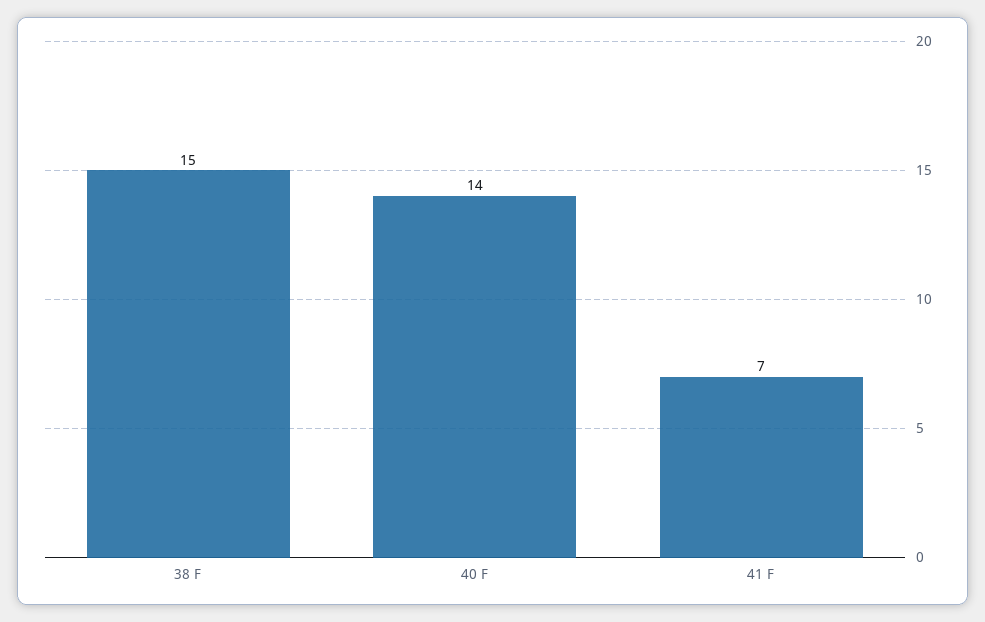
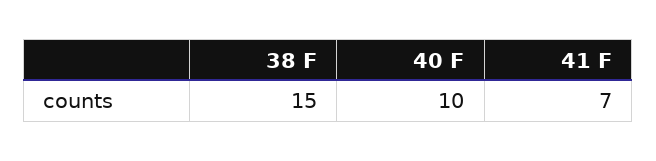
40 F: 14 -> 10

